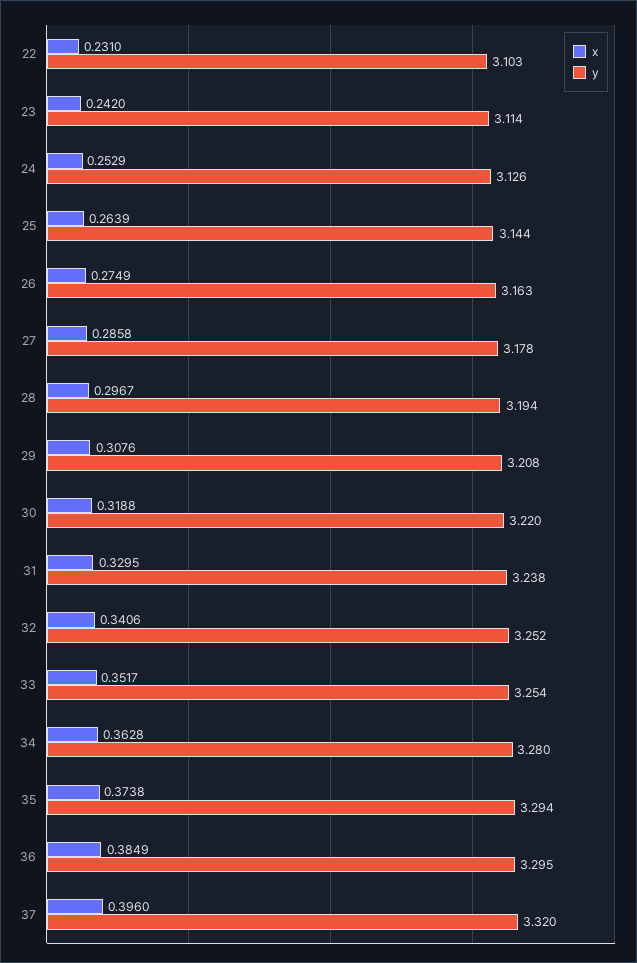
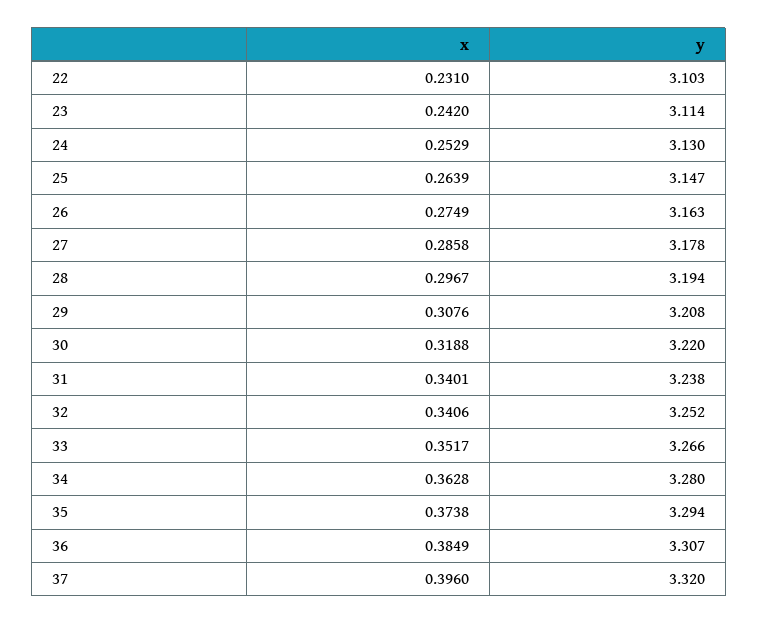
y, 24: 3.126 -> 3.13
y, 25: 3.144 -> 3.147
x, 31: 0.3295 -> 0.3401
y, 33: 3.254 -> 3.266
y, 36: 3.295 -> 3.307

